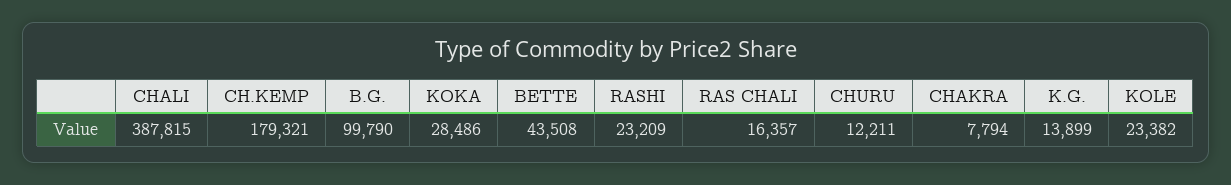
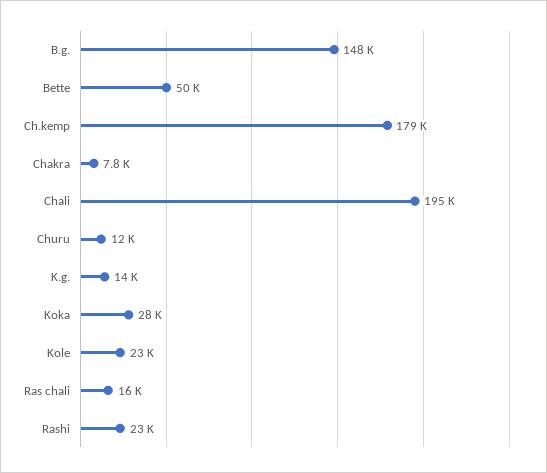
CHALI: 387815 -> 195000
B.G.: 99790 -> 148000
BETTE: 43508 -> 50000

